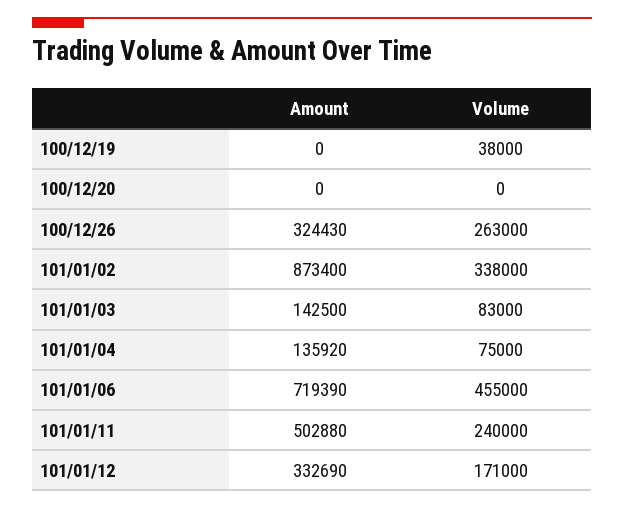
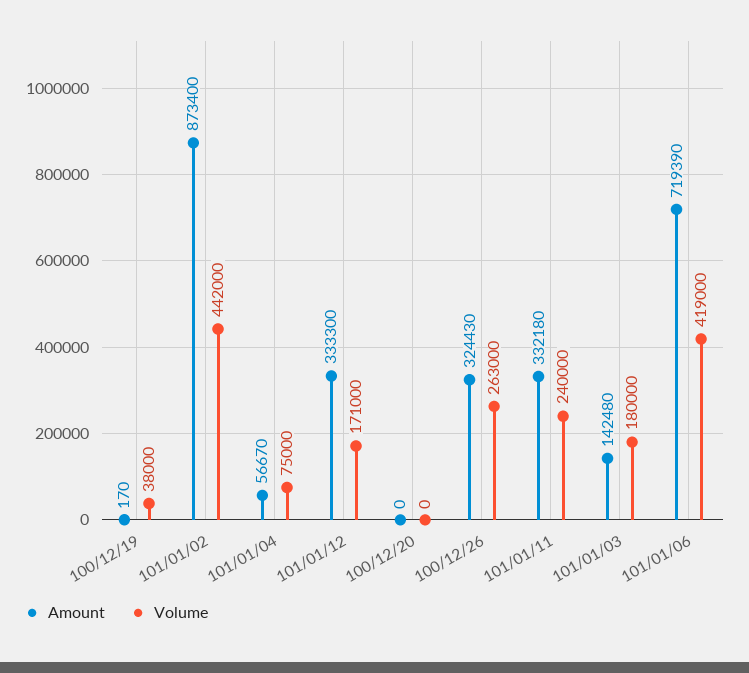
Amount, 100/12/19: 0 -> 170
Volume, 101/01/02: 338000 -> 442000
Amount, 101/01/03: 142500 -> 142480
Volume, 101/01/03: 83000 -> 180000
Amount, 101/01/04: 135920 -> 56670
Volume, 101/01/06: 455000 -> 419000
Amount, 101/01/11: 502880 -> 332180
Amount, 101/01/12: 332690 -> 333300

